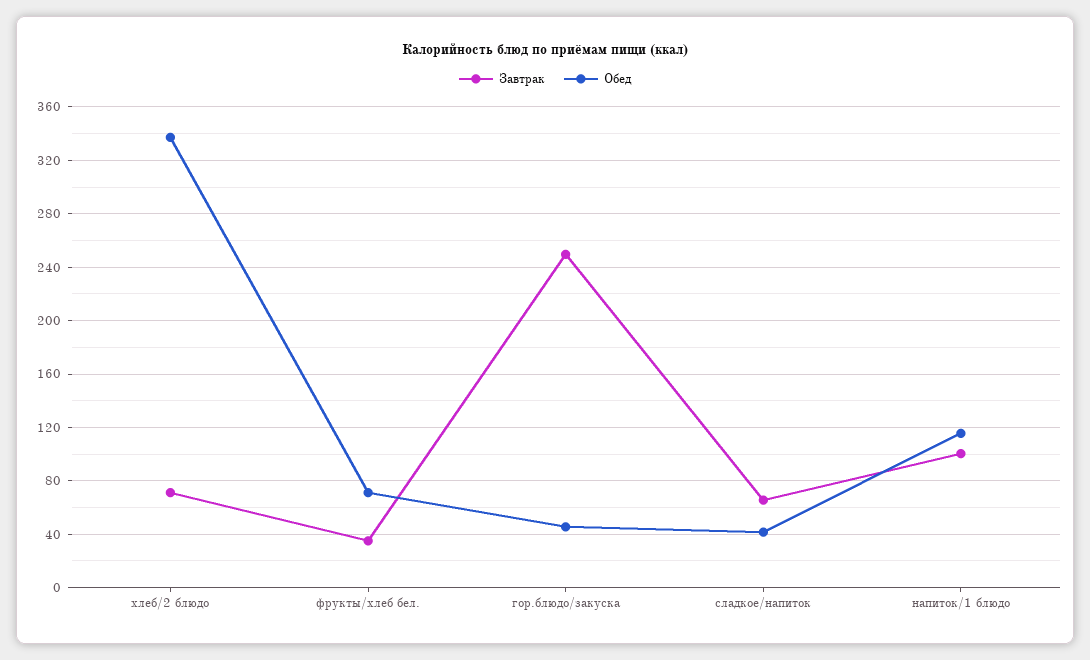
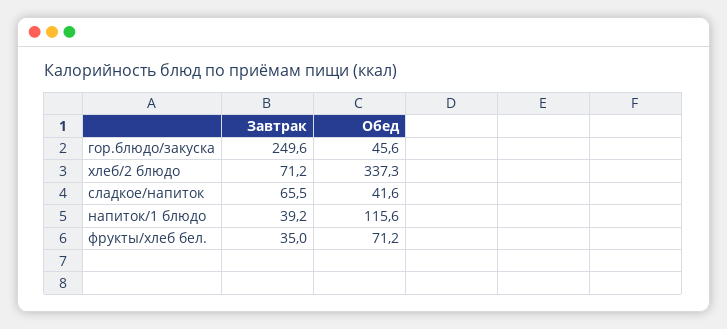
Завтрак, напиток/1 блюдо: 100 -> 39.2

